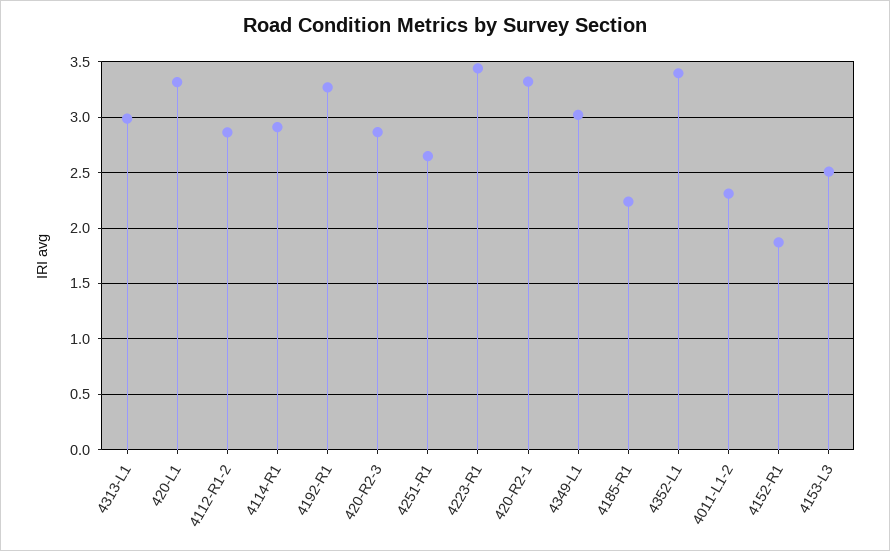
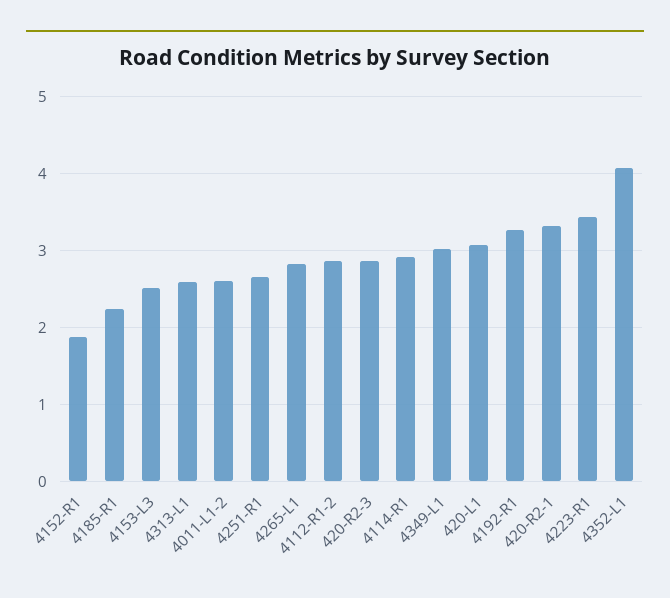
4313-L1: 3 -> 2.6
420-L1: 3.3 -> 3.1
4352-L1: 3.4 -> 4.1
4011-L1-2: 2.3 -> 2.6
4265-L1: none -> 2.8

